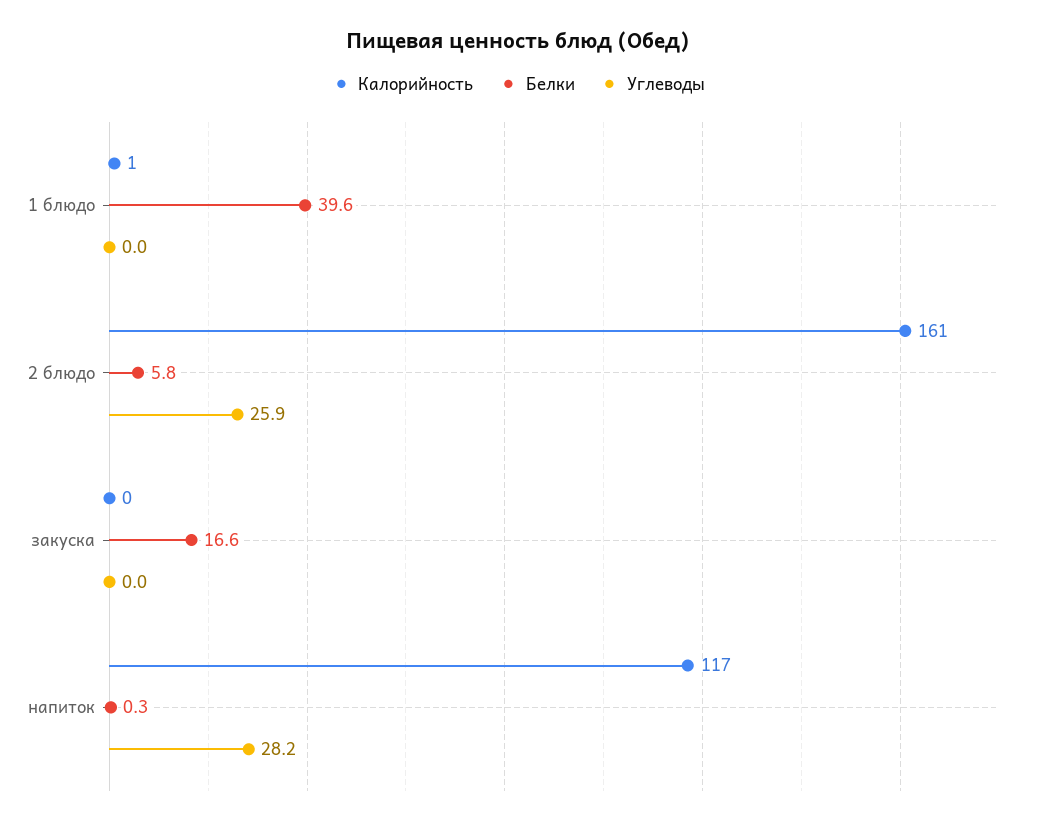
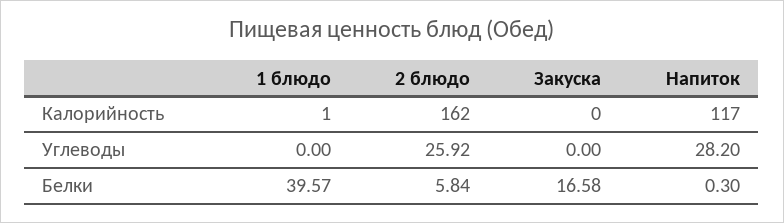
Калорийность, 2 блюдо: 161 -> 162

